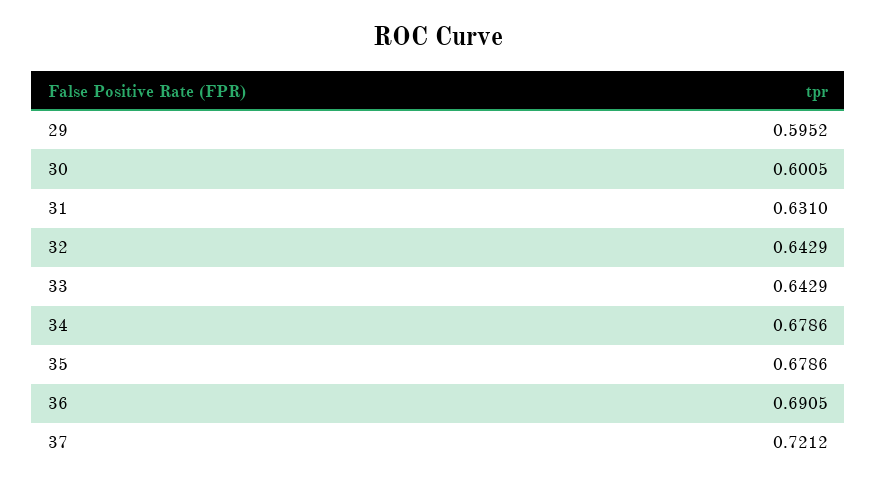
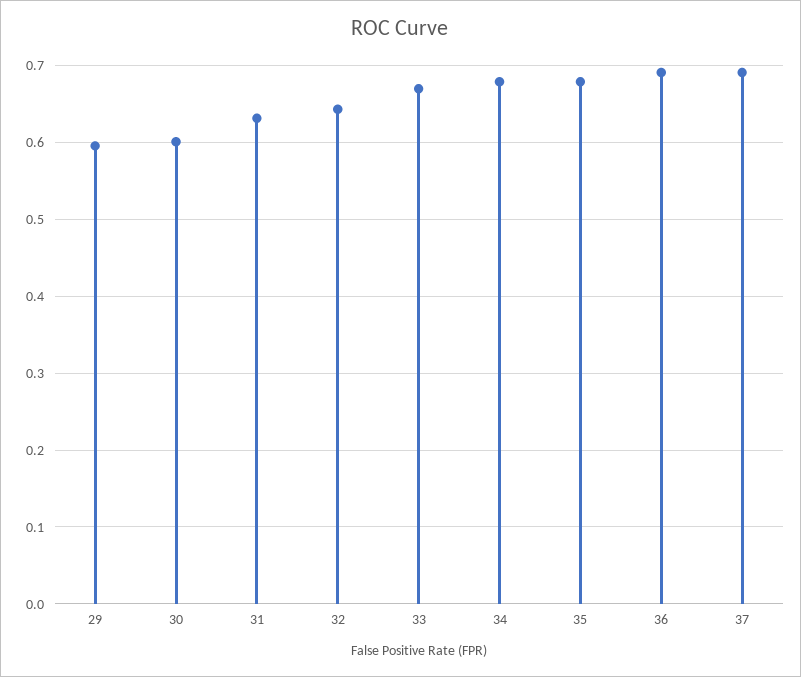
33: 0.6429 -> 0.67
37: 0.7212 -> 0.69

